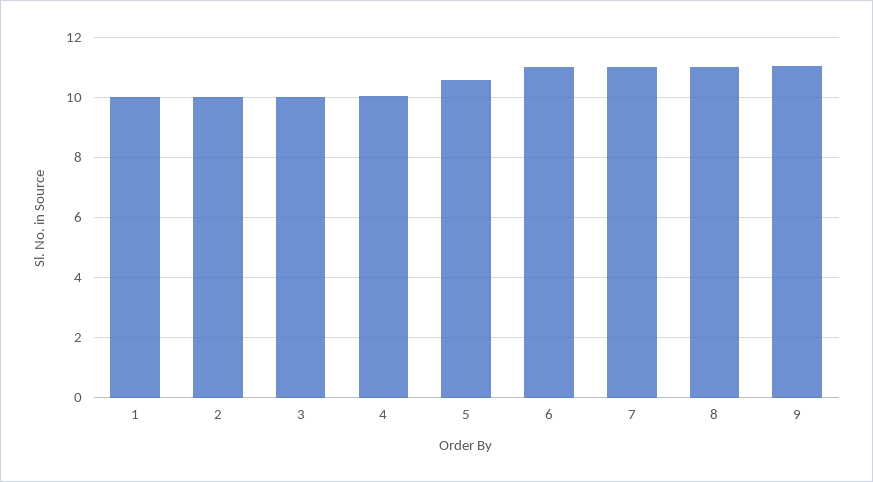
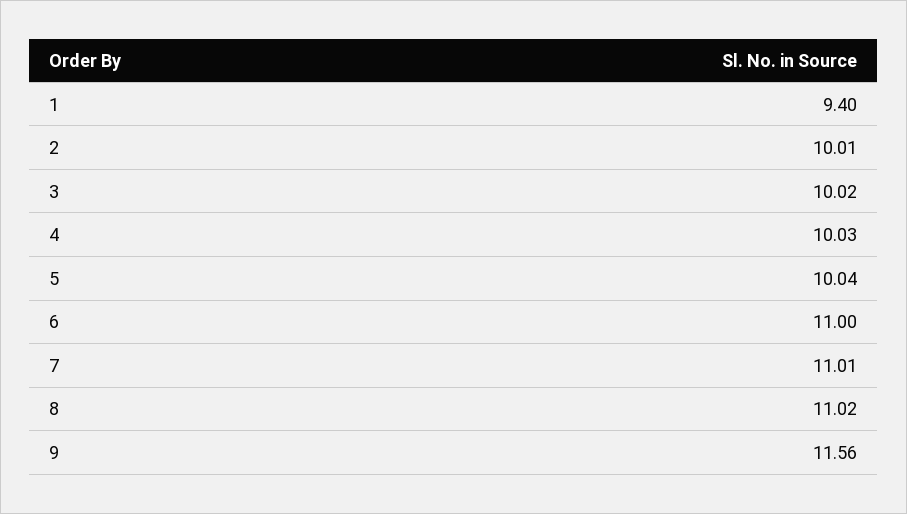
1: 10 -> 9.4
5: 10.6 -> 10.04
9: 11 -> 11.56

